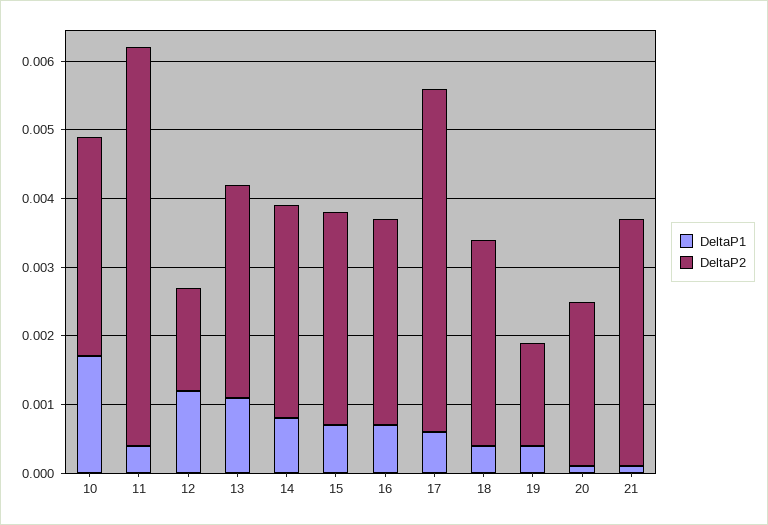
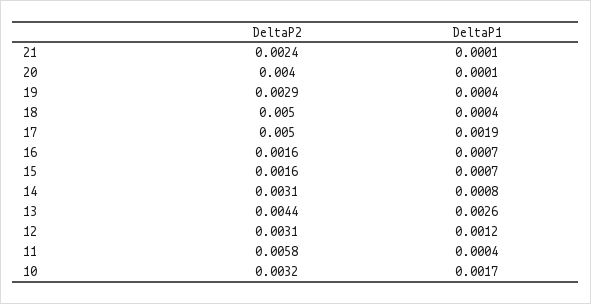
DeltaP2, 12: 0.0015 -> 0.0031
DeltaP1, 13: 0.001 -> 0.0026
DeltaP2, 13: 0.003 -> 0.0044
DeltaP2, 15: 0.003 -> 0.0016
DeltaP2, 16: 0.003 -> 0.0016
DeltaP1, 17: 0.0005 -> 0.0019
DeltaP2, 18: 0.003 -> 0.005
DeltaP2, 19: 0.0015 -> 0.0029
DeltaP2, 20: 0.0025 -> 0.004
DeltaP2, 21: 0.0035 -> 0.0024

